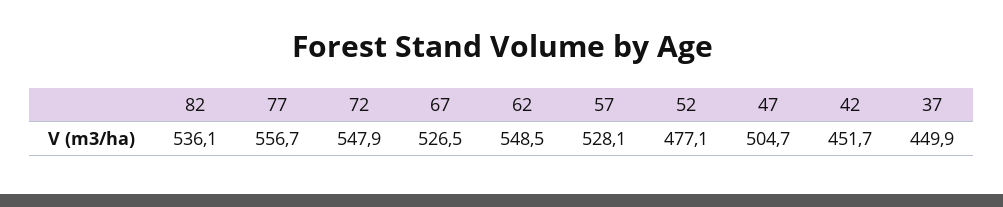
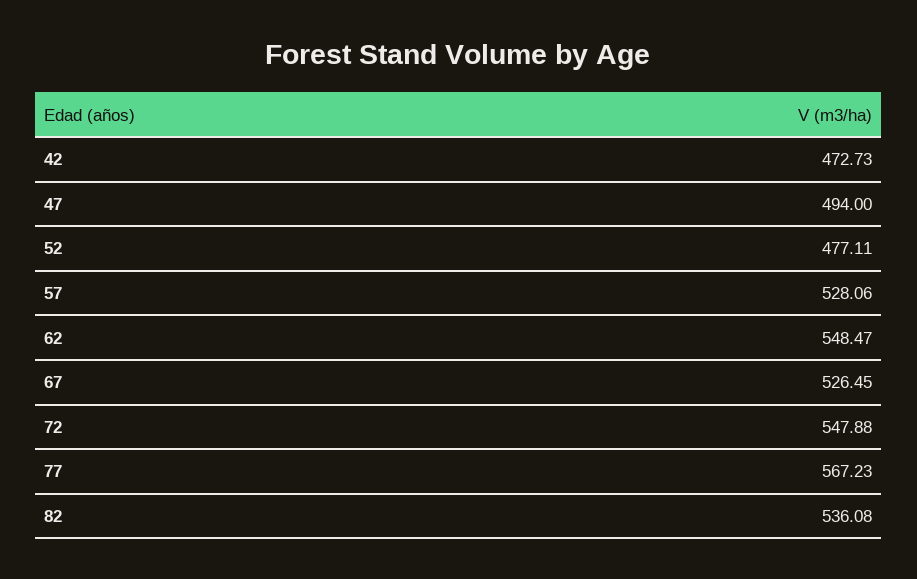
77: 556.7 -> 567.23
47: 504.7 -> 494
42: 451.7 -> 472.73
37: 449.9 -> none

